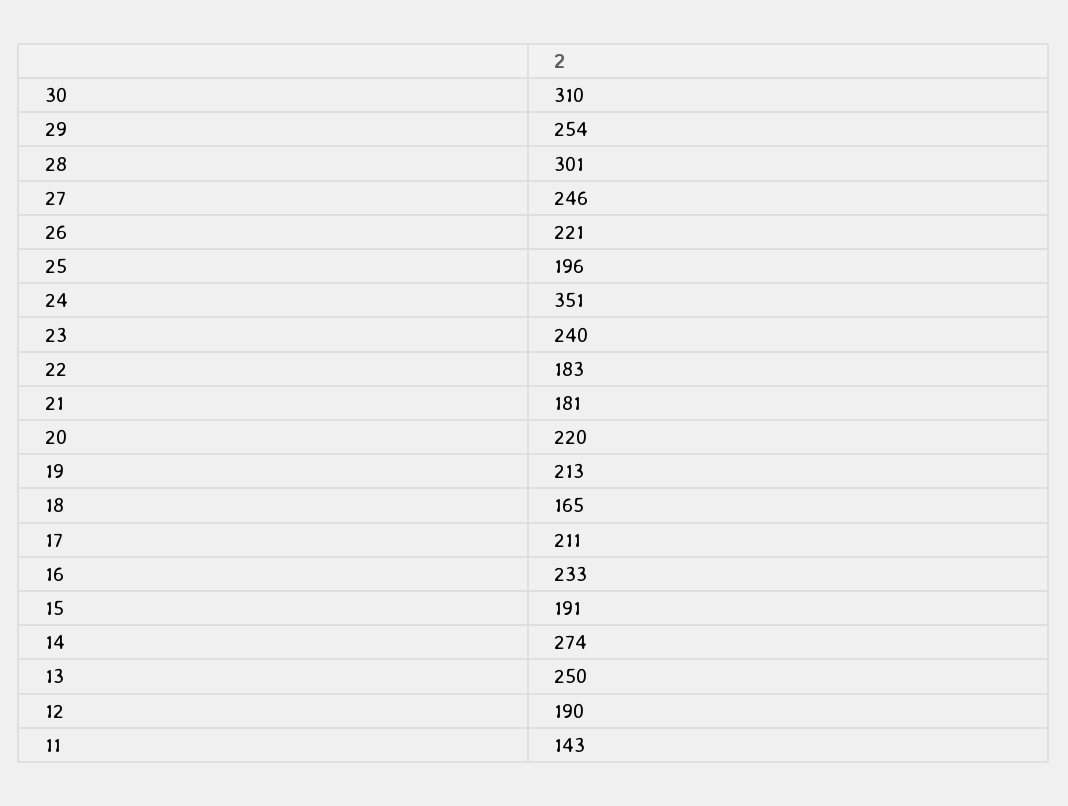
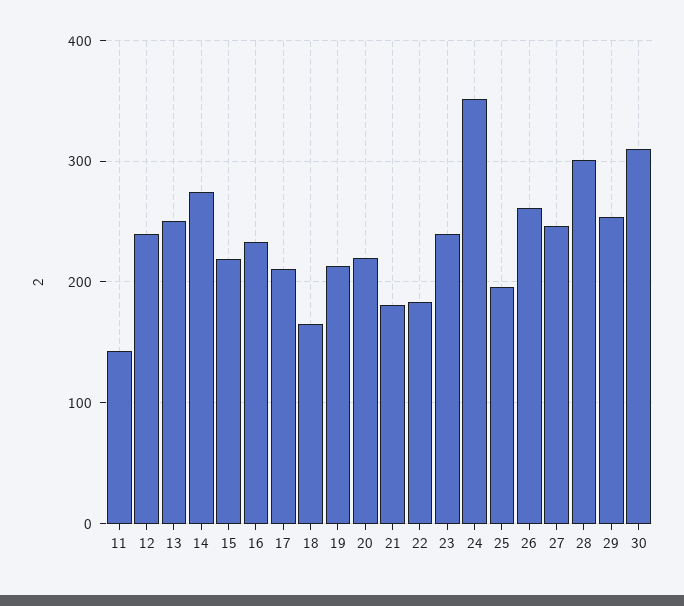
26: 221 -> 260
15: 191 -> 220
12: 190 -> 240

